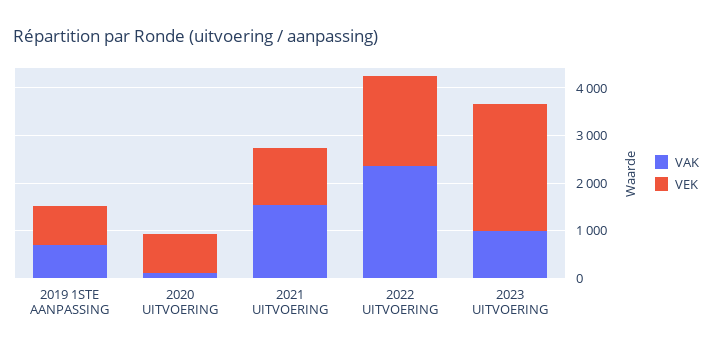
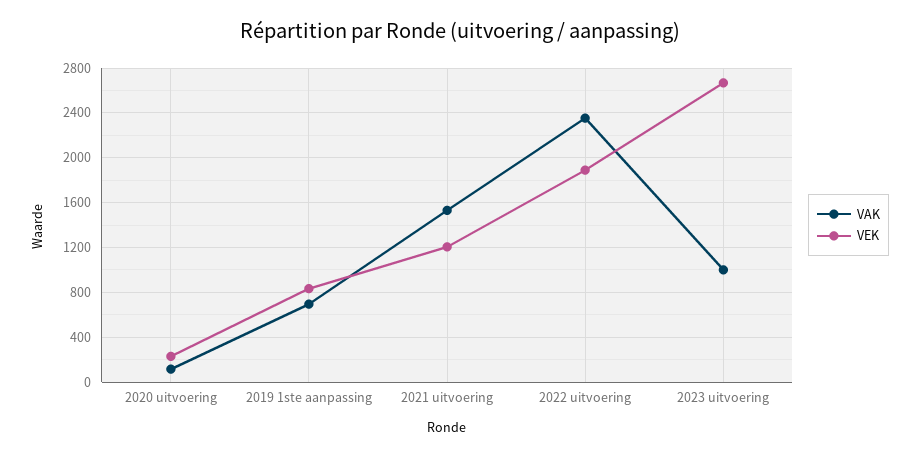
VEK, 2020 UITVOERING: 800 -> 200

